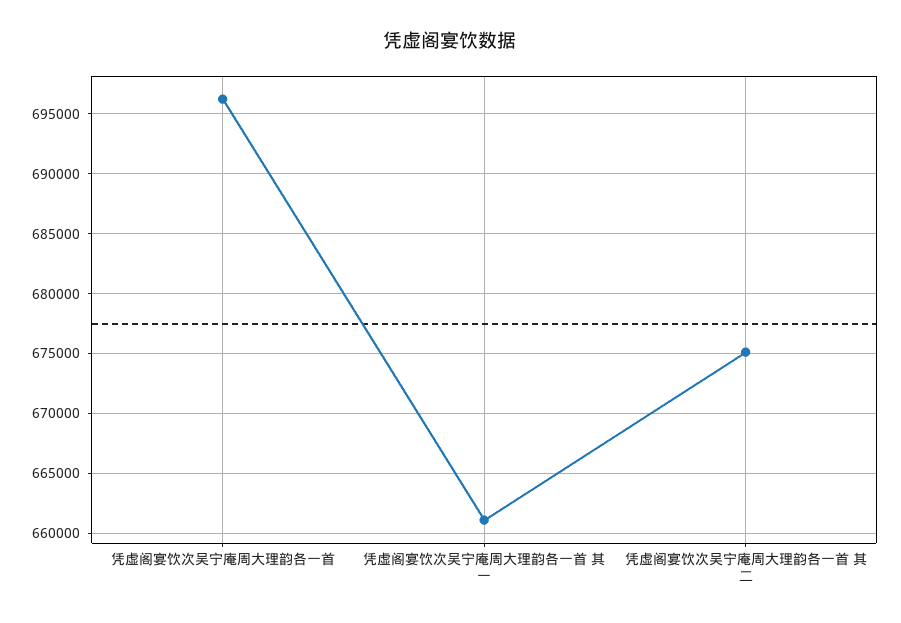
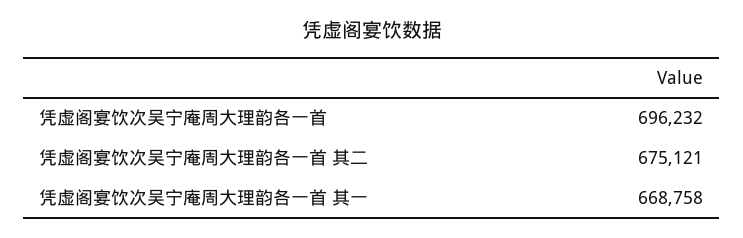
凭虚阁宴饮次吴宁庵周大理韵各一首 其一: 661000 -> 668758

